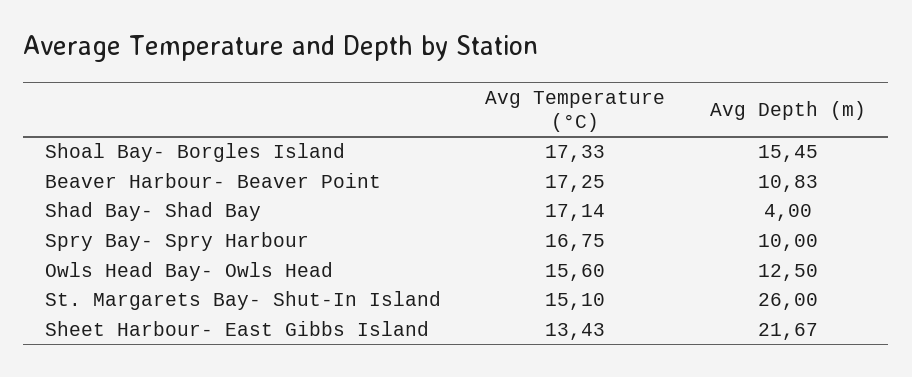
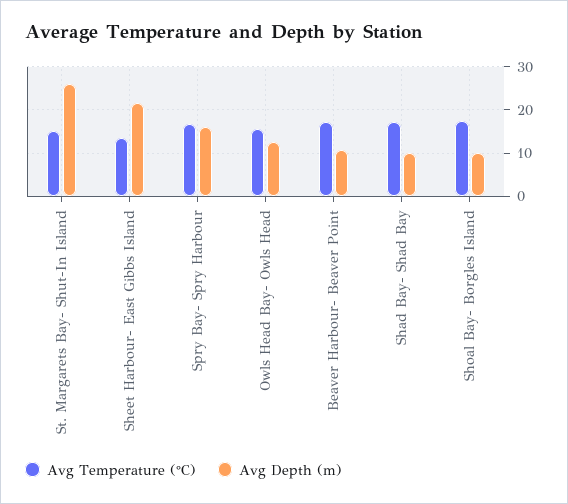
Avg Depth (m), Shoal Bay- Borgles Island: 15.45 -> 10
Avg Depth (m), Shad Bay- Shad Bay: 4 -> 10
Avg Depth (m), Spry Bay- Spry Harbour: 10 -> 16

